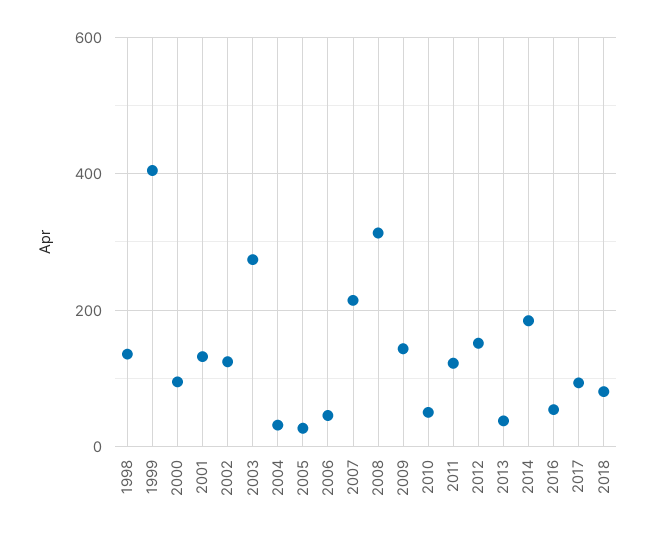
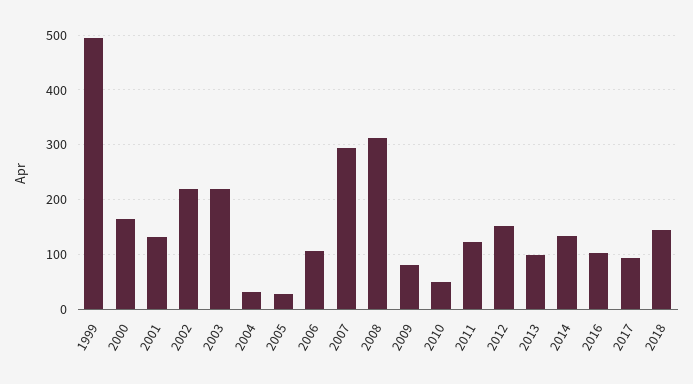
1998: 140 -> none
1999: 400 -> 500
2000: 100 -> 160
2002: 120 -> 220
2003: 280 -> 220
2006: 40 -> 100
2007: 220 -> 300
2009: 140 -> 80
2013: 40 -> 100
2014: 180 -> 140
2016: 60 -> 100
2018: 80 -> 140

